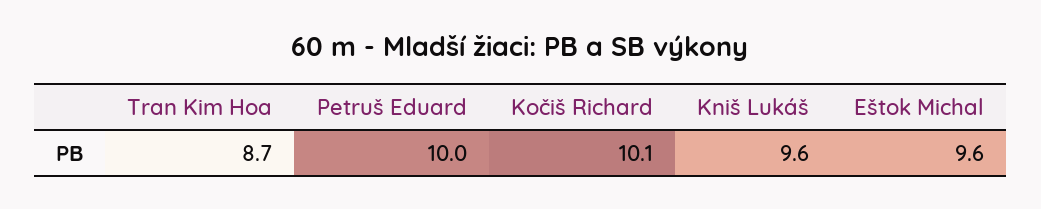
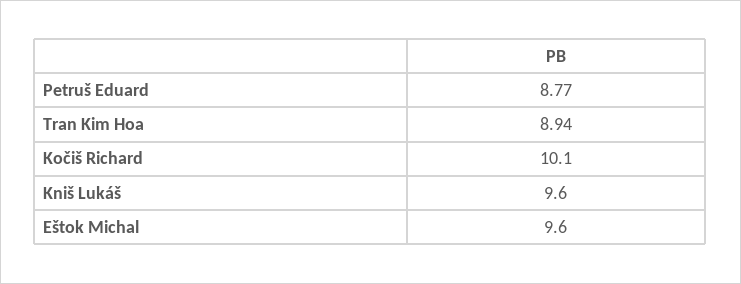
Tran Kim Hoa: 8.7 -> 8.94
Petruš Eduard: 10 -> 8.77

